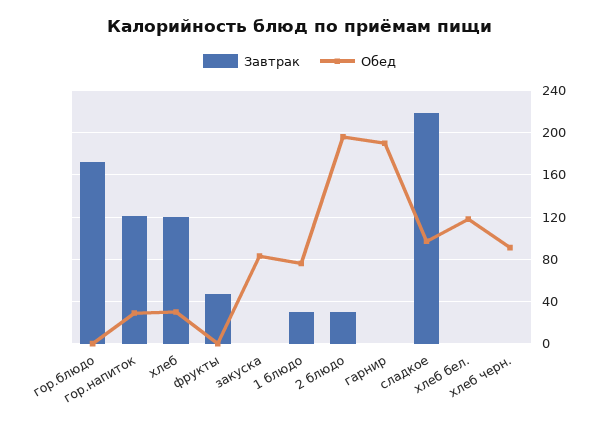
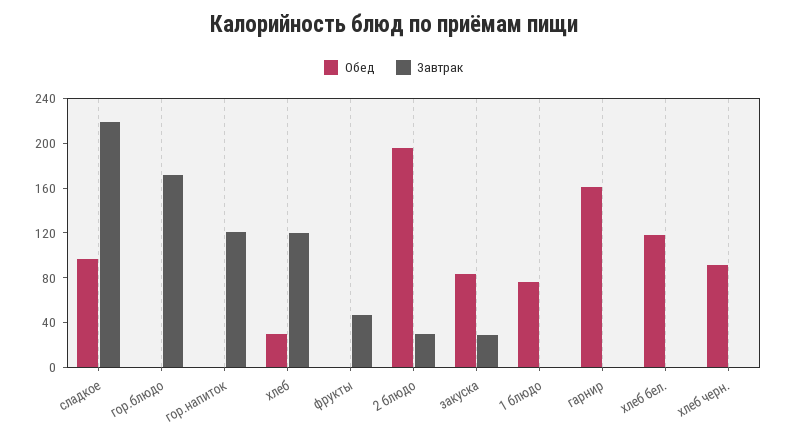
Обед, гор.напиток: 30 -> 0
Завтрак, закуска: 0 -> 30
Завтрак, 1 блюдо: 30 -> 0
Обед, гарнир: 190 -> 160

